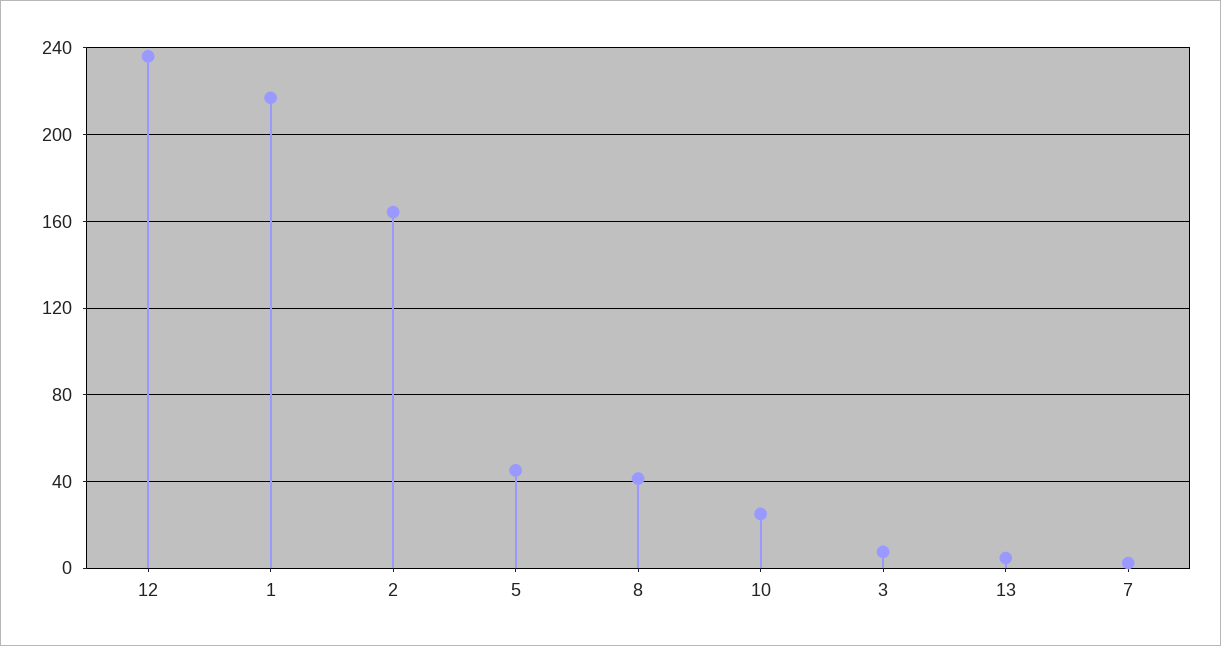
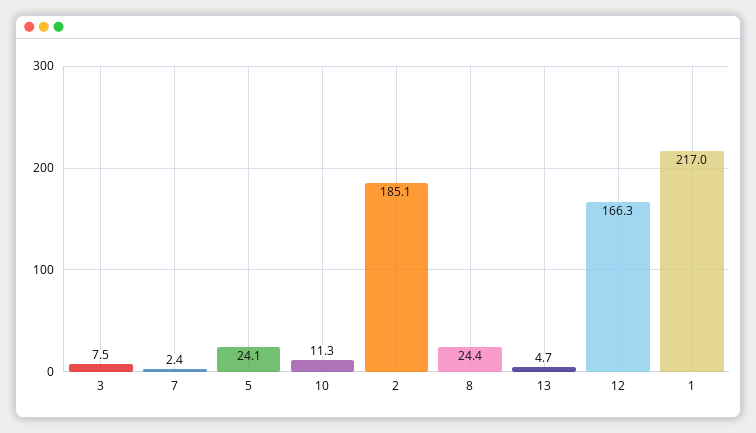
12: 235 -> 166.3
2: 165 -> 185.1
5: 45 -> 24.1
8: 40 -> 24.4
10: 25 -> 11.3

